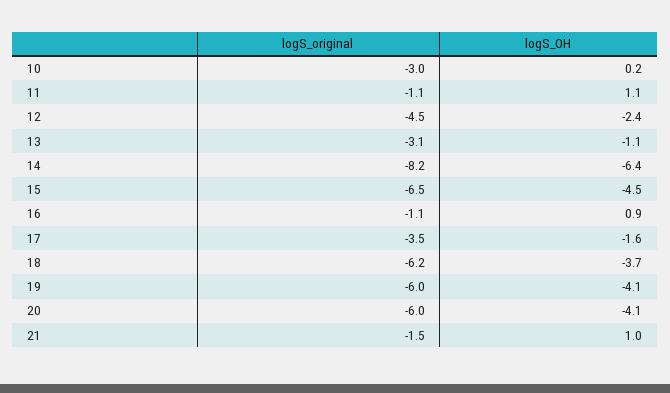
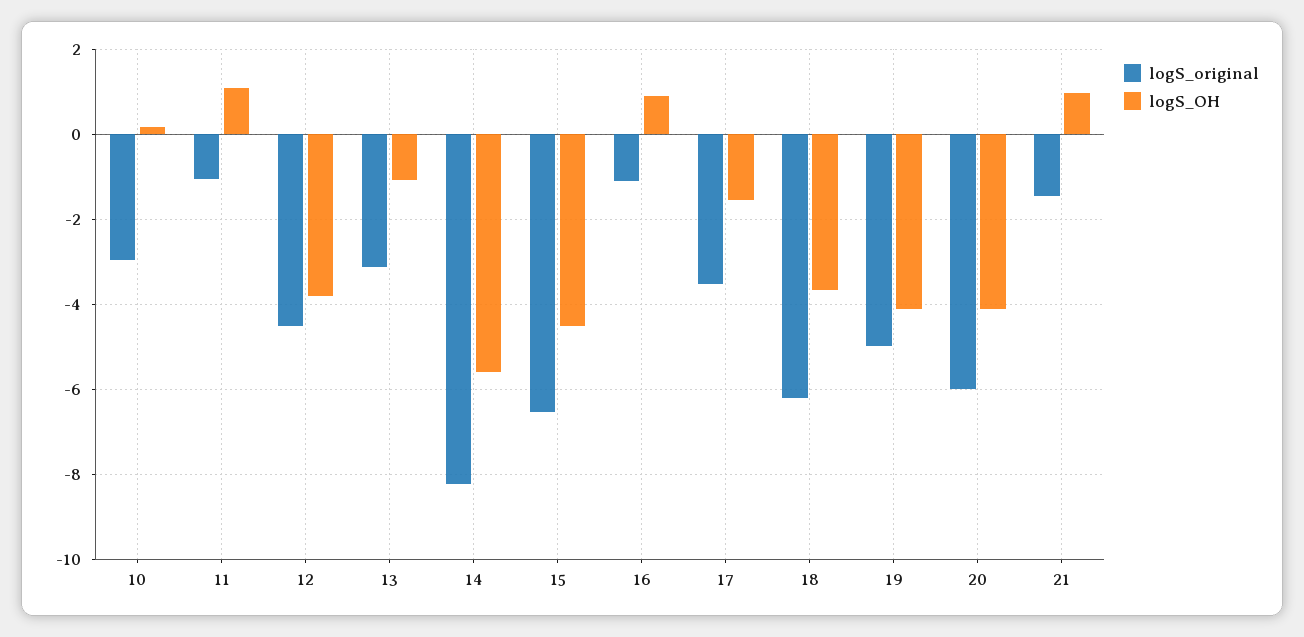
logS_OH, 12: -2.4 -> -3.8
logS_OH, 14: -6.4 -> -5.6
logS_original, 19: -6 -> -5

